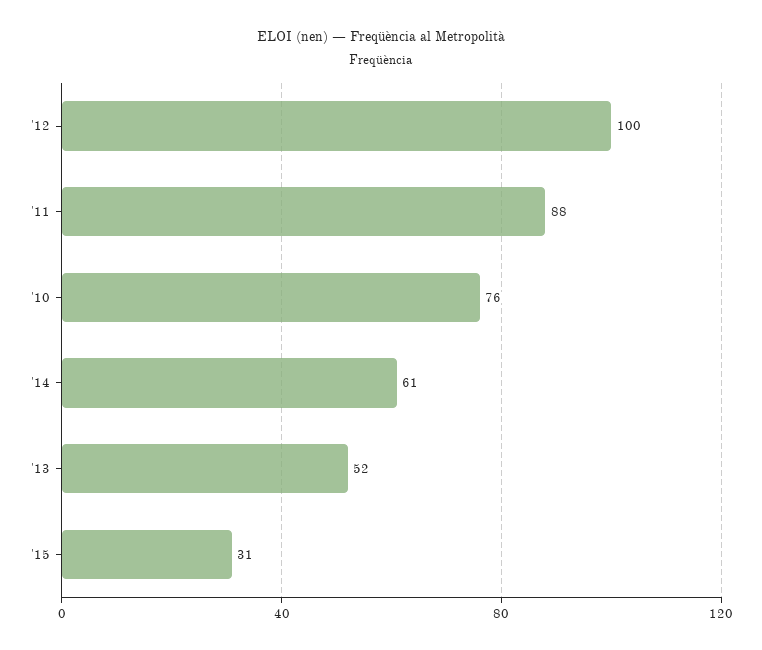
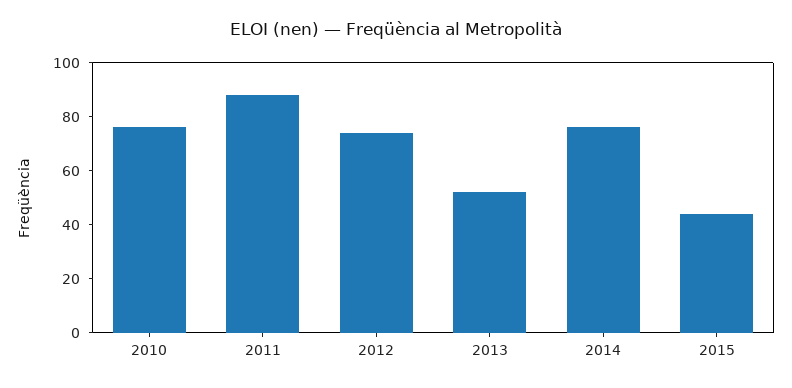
'12: 100 -> 75
'14: 61 -> 75
'15: 31 -> 45

